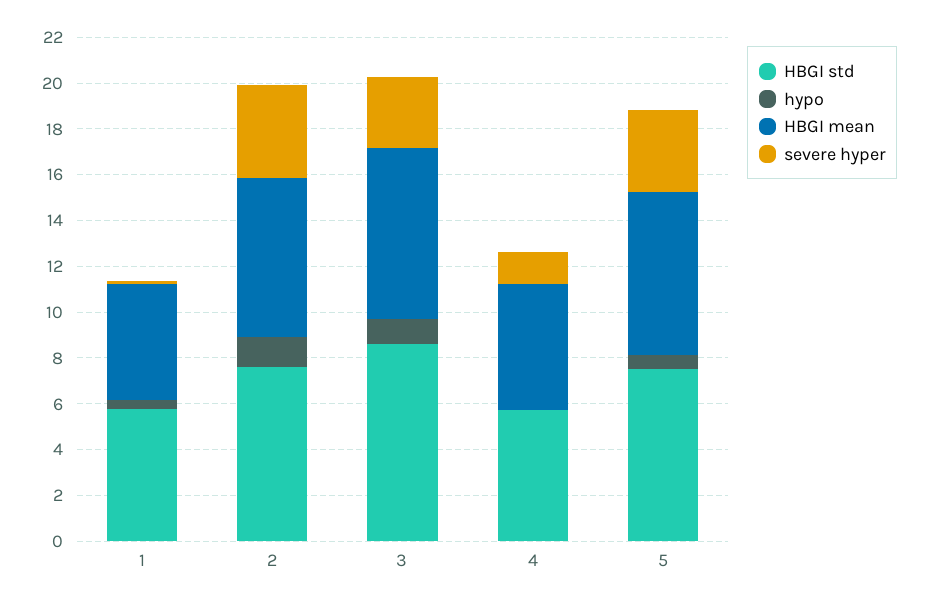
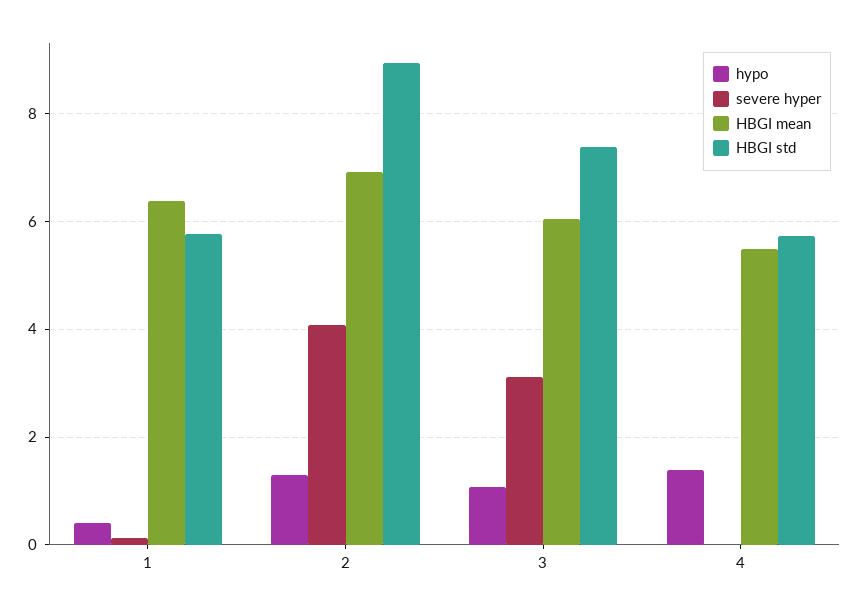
HBGI mean, 1: 5 -> 6.4
HBGI std, 2: 7.5 -> 9
HBGI std, 3: 8.5 -> 7.4
HBGI mean, 3: 7.5 -> 6
hypo, 4: 0 -> 1.4
severe hyper, 4: 1.5 -> 0
HBGI std, 5: 7.5 -> none
hypo, 5: 0.5 -> none
HBGI mean, 5: 7 -> none
severe hyper, 5: 3.5 -> none

